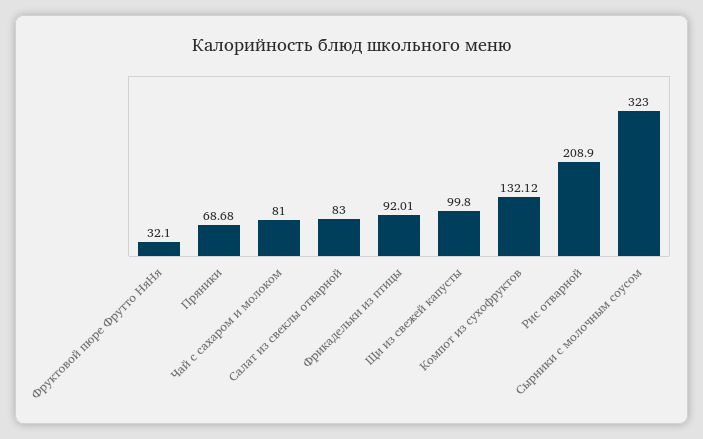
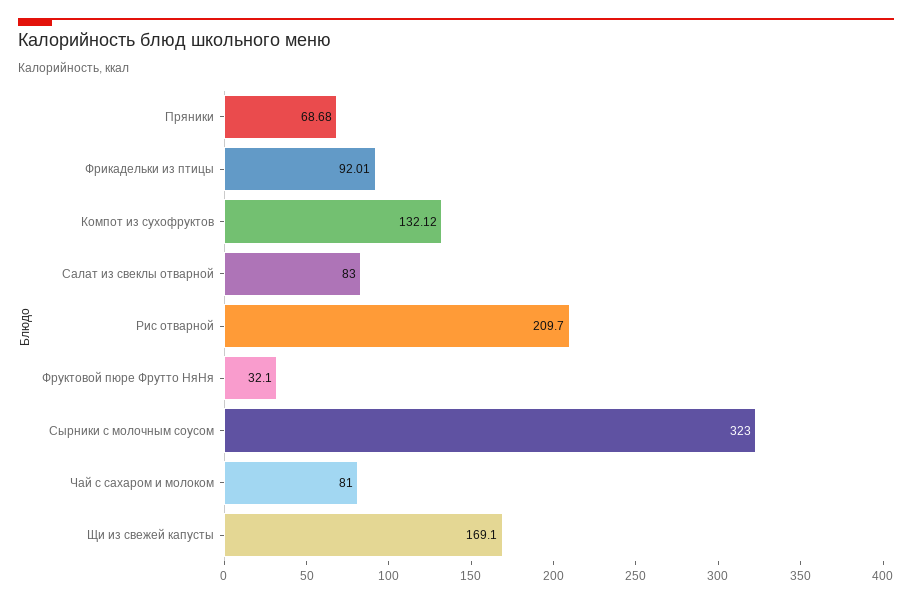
Щи из свежей капусты: 99.8 -> 169.1
Рис отварной: 208.9 -> 209.7

